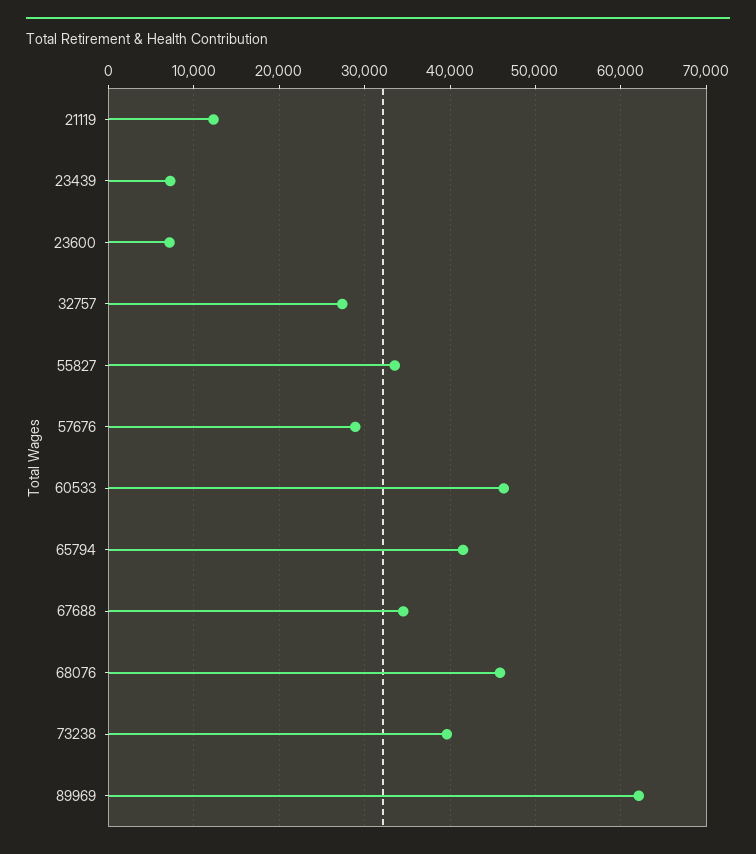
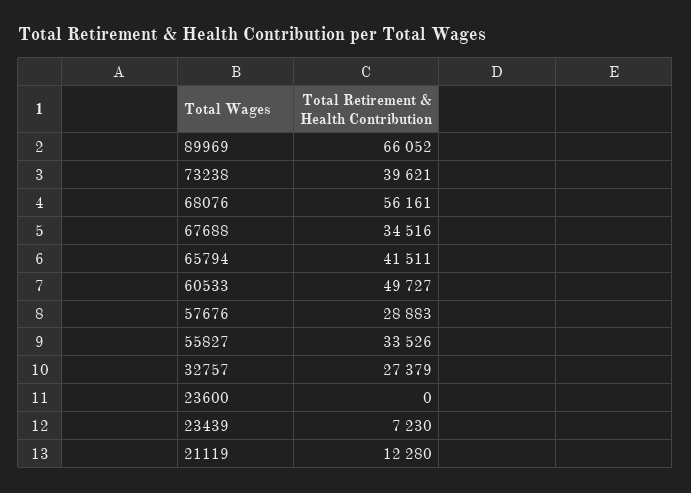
23600: 7000 -> 0
60533: 46000 -> 49727
68076: 46000 -> 56161
89969: 62000 -> 66052

